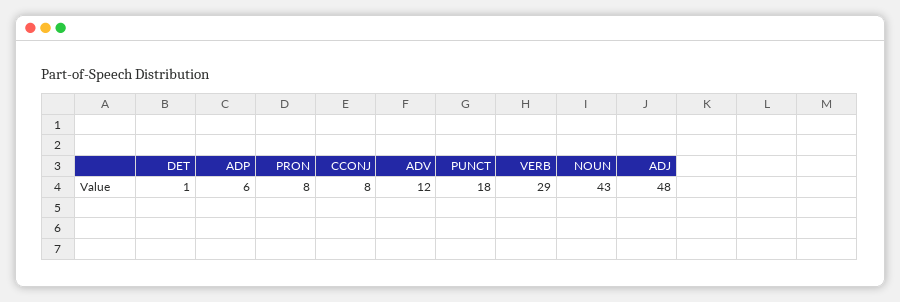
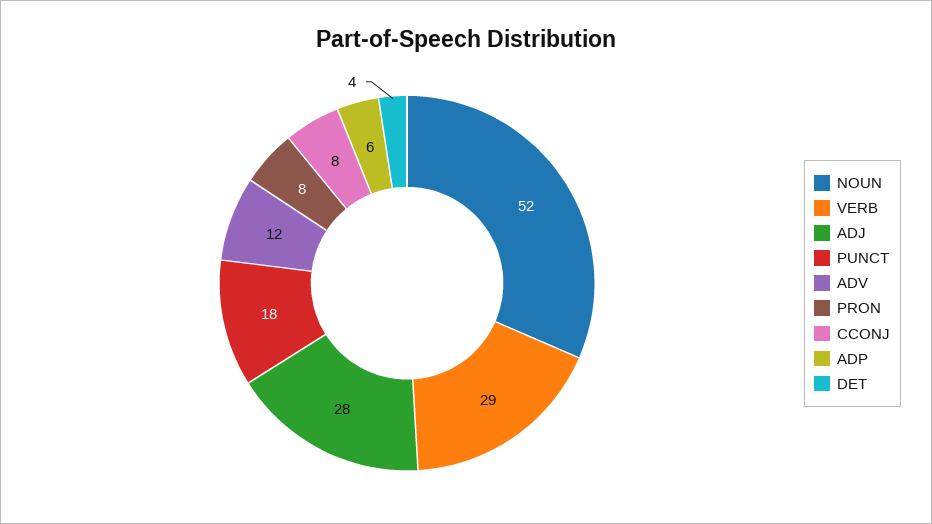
DET: 1 -> 4
NOUN: 43 -> 52
ADJ: 48 -> 28

